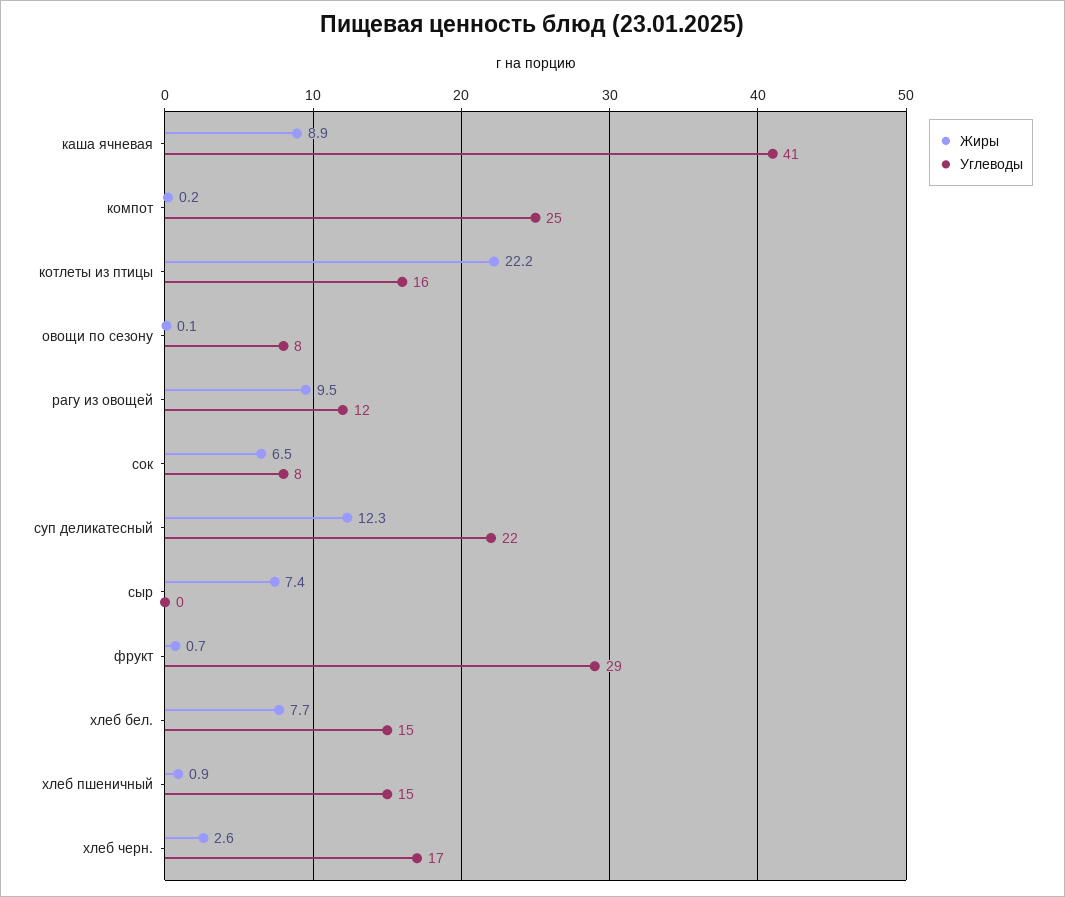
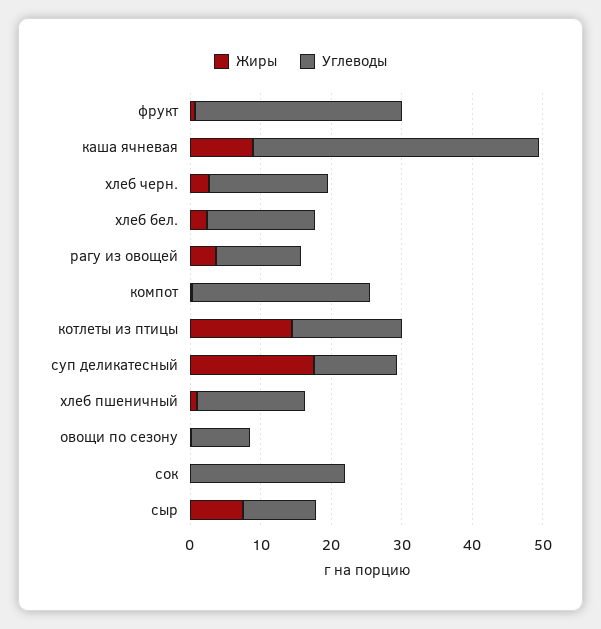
Жиры, котлеты из птицы: 22.2 -> 14
Жиры, рагу из овощей: 9.5 -> 4
Жиры, сок: 6.5 -> 0
Углеводы, сок: 8 -> 22
Жиры, суп деликатесный: 12.3 -> 18
Углеводы, суп деликатесный: 22 -> 12
Углеводы, сыр: 0 -> 10
Жиры, хлеб бел.: 7.7 -> 2

